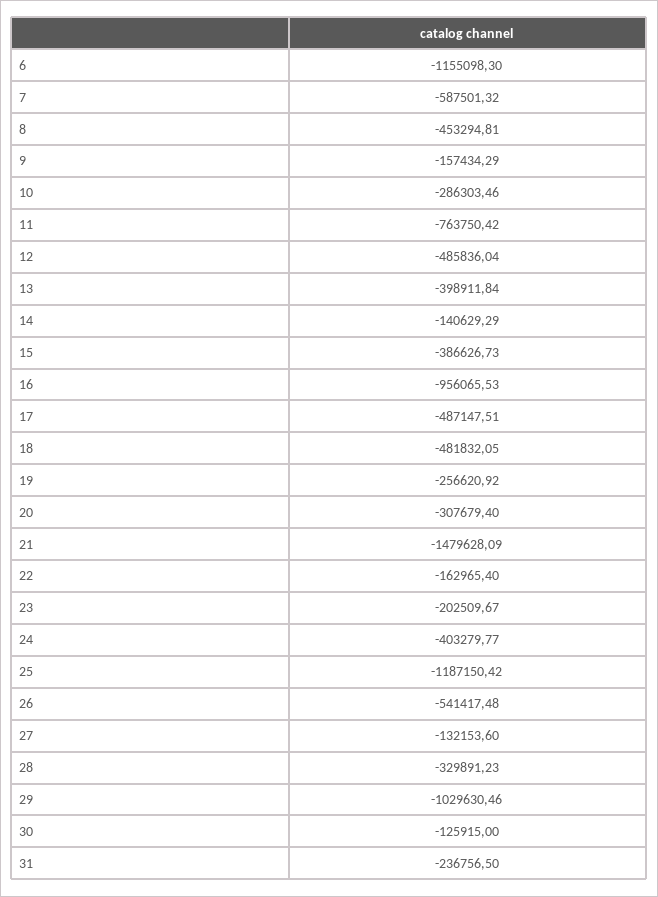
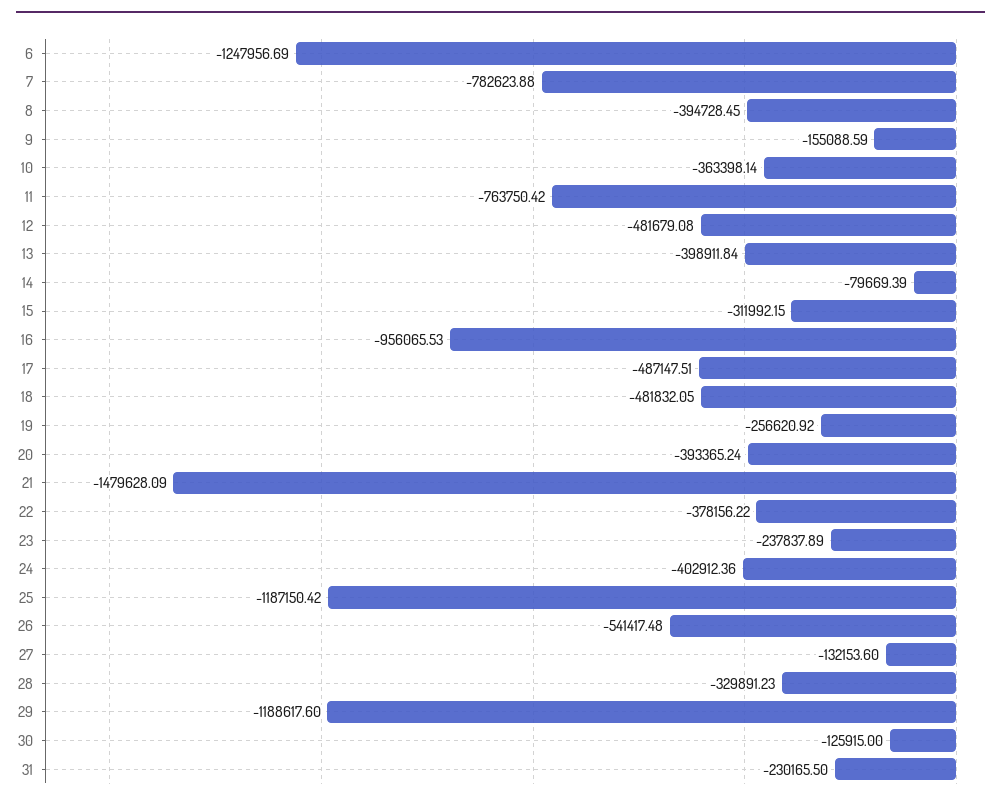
6: -1155098.3 -> -1247956.69
7: -587501.32 -> -782623.88
8: -453294.81 -> -394728.45
9: -157434.29 -> -155088.59
10: -286303.46 -> -363398.14
12: -485836.04 -> -481679.08
14: -140629.29 -> -79669.39
15: -386626.73 -> -311992.15
20: -307679.4 -> -393365.24
22: -162965.4 -> -378156.22
23: -202509.67 -> -237837.89
24: -403279.77 -> -402912.36
29: -1029630.46 -> -1188617.6
31: -236756.5 -> -230165.5

